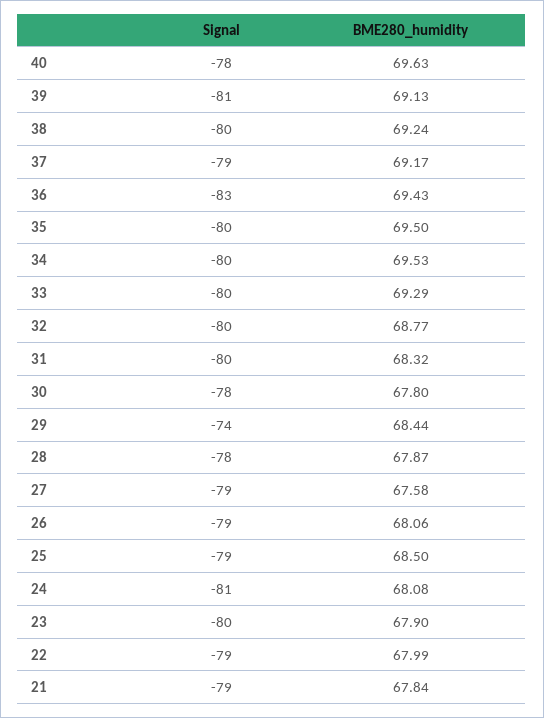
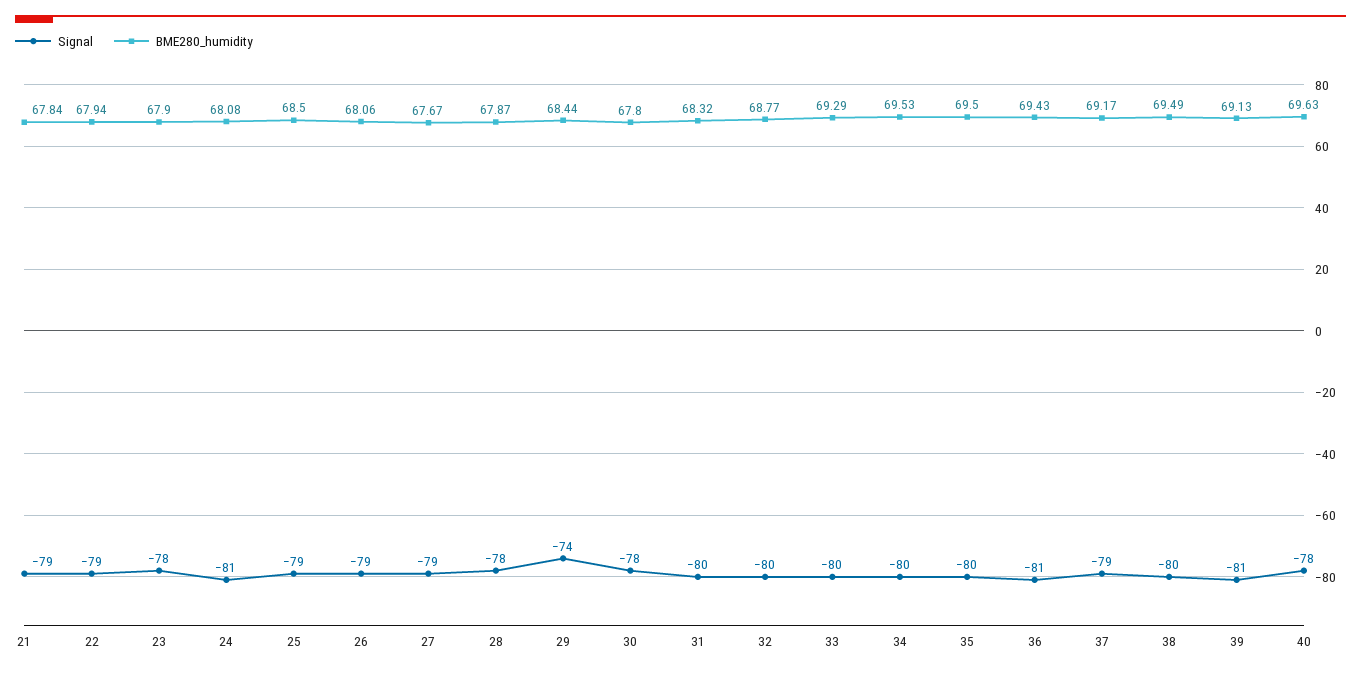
BME280_humidity, 38: 69.24 -> 69.49
Signal, 36: -83 -> -81
BME280_humidity, 27: 67.58 -> 67.67
Signal, 23: -80 -> -78
BME280_humidity, 22: 67.99 -> 67.94

